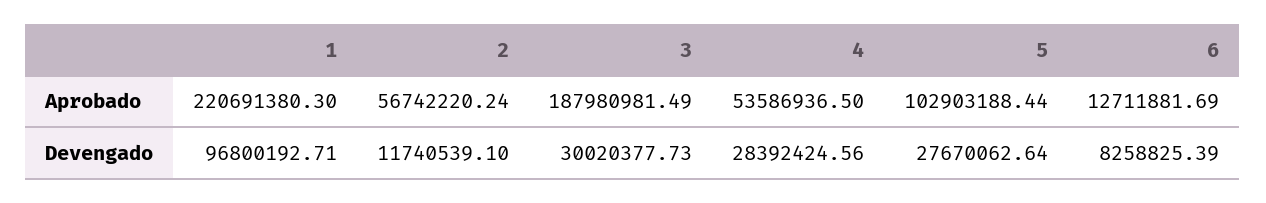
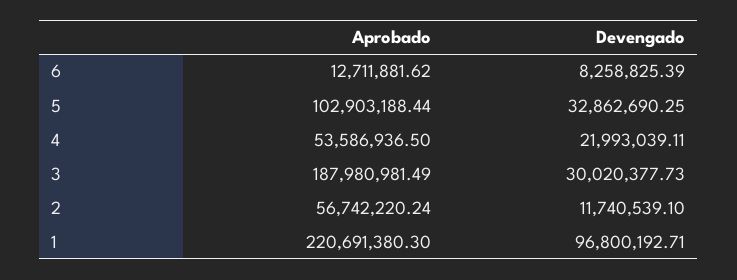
6, Aprobado: 12711881.69 -> 12711881.62
4, Devengado: 28392424.56 -> 21993039.11
5, Devengado: 27670062.64 -> 32862690.25

